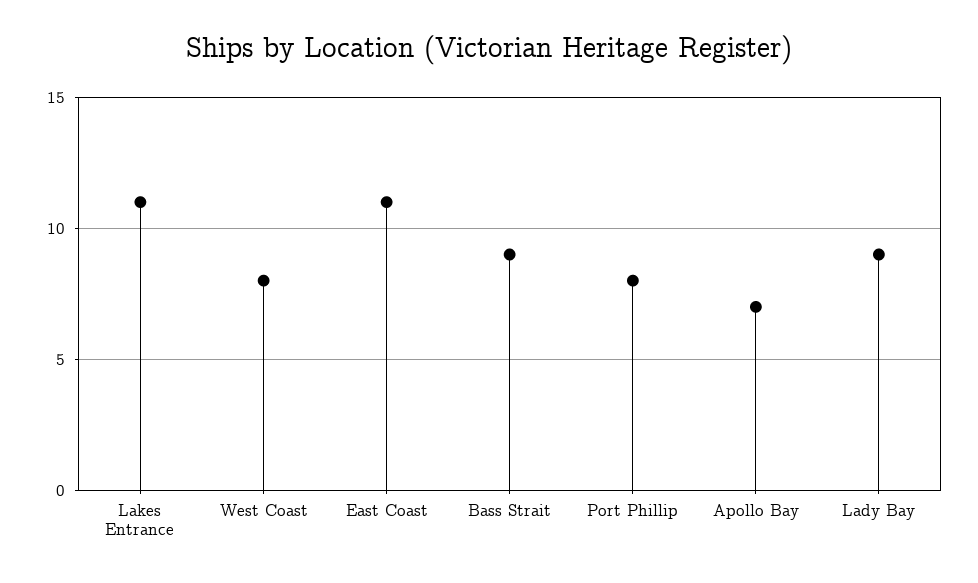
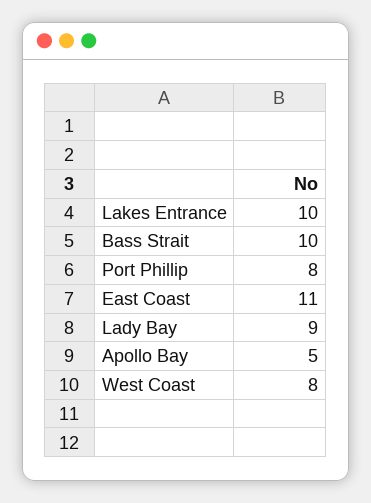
Lakes Entrance: 11 -> 10
Bass Strait: 9 -> 10
Apollo Bay: 7 -> 5

